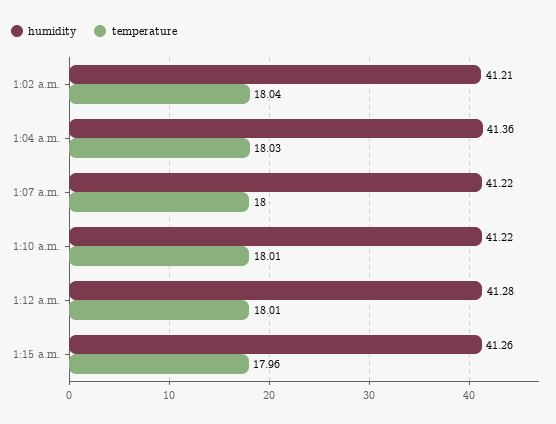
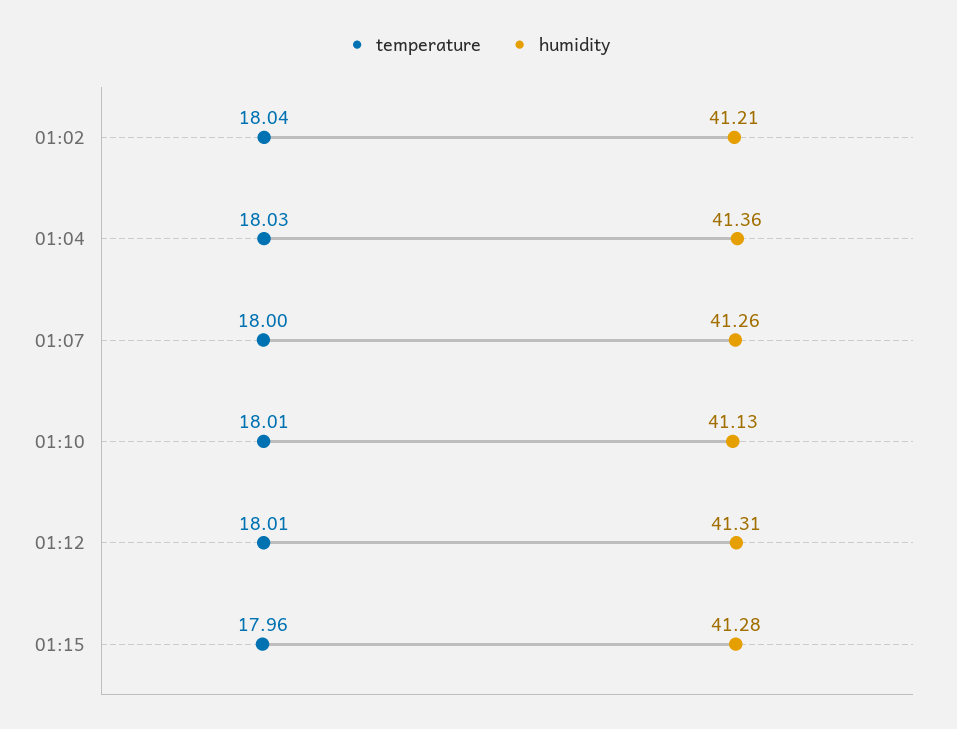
humidity, 1:07 a.m.: 41.22 -> 41.26
humidity, 1:10 a.m.: 41.22 -> 41.13
humidity, 1:12 a.m.: 41.28 -> 41.31
humidity, 1:15 a.m.: 41.26 -> 41.28

